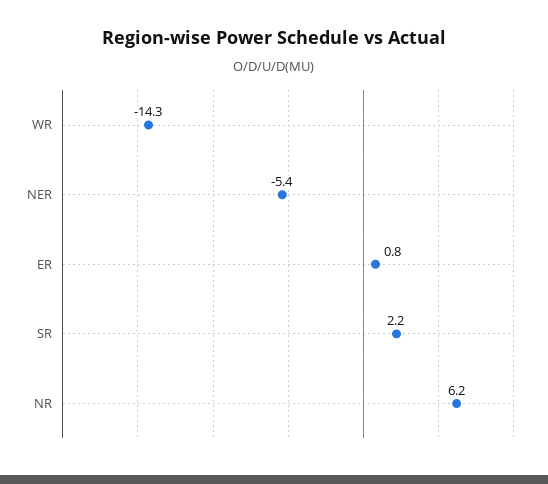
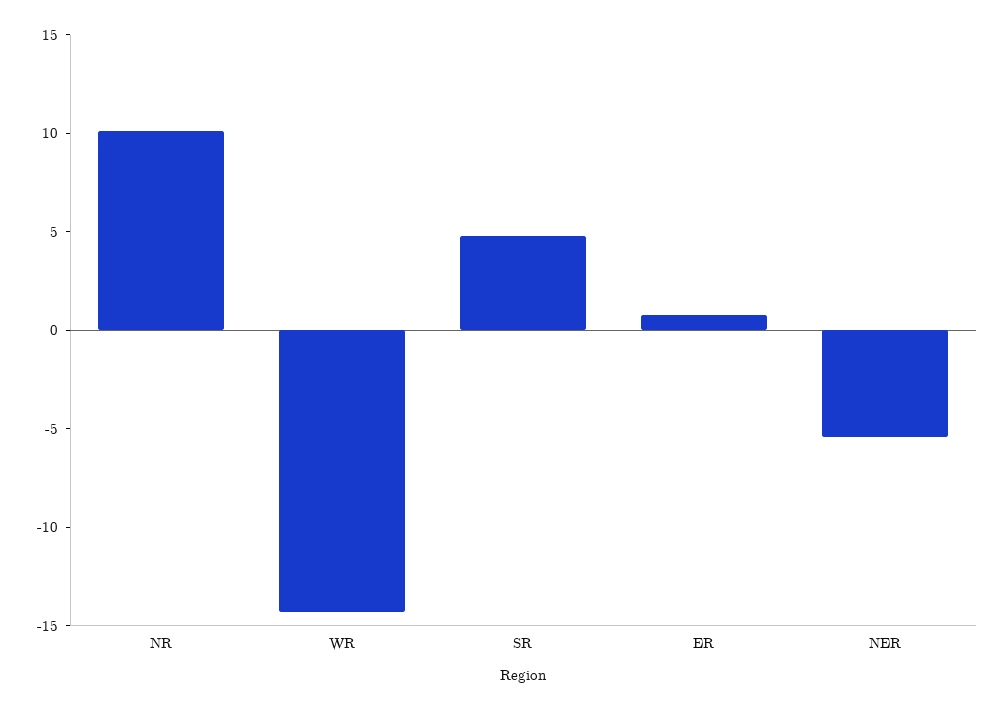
SR: 2.2 -> 5
NR: 6.2 -> 10

